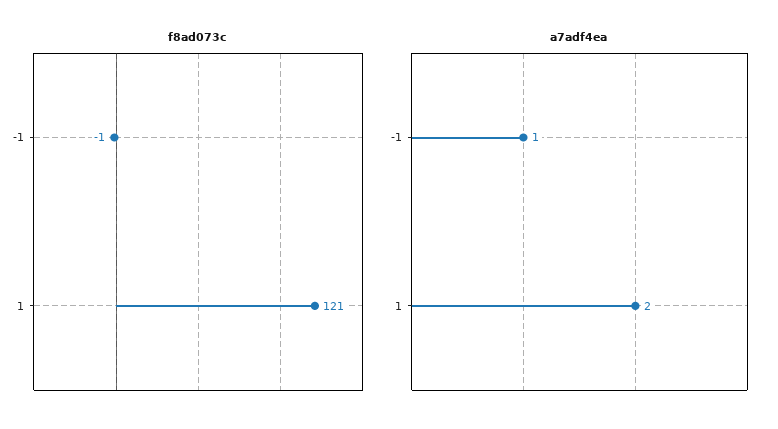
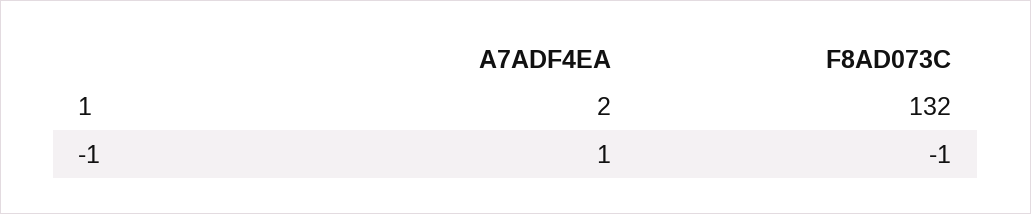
f8ad073c, 1: 121 -> 132

